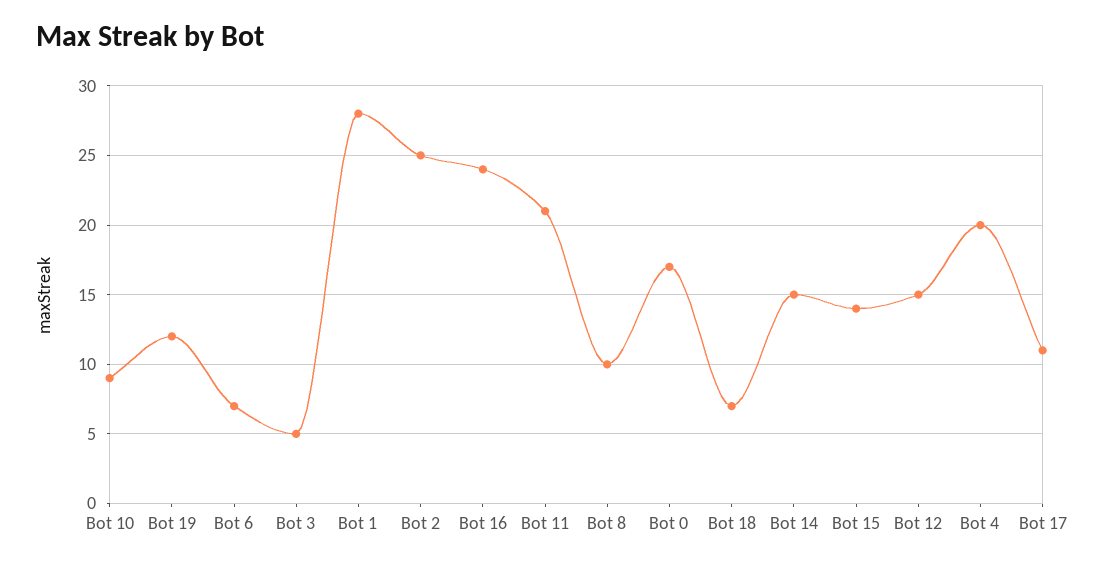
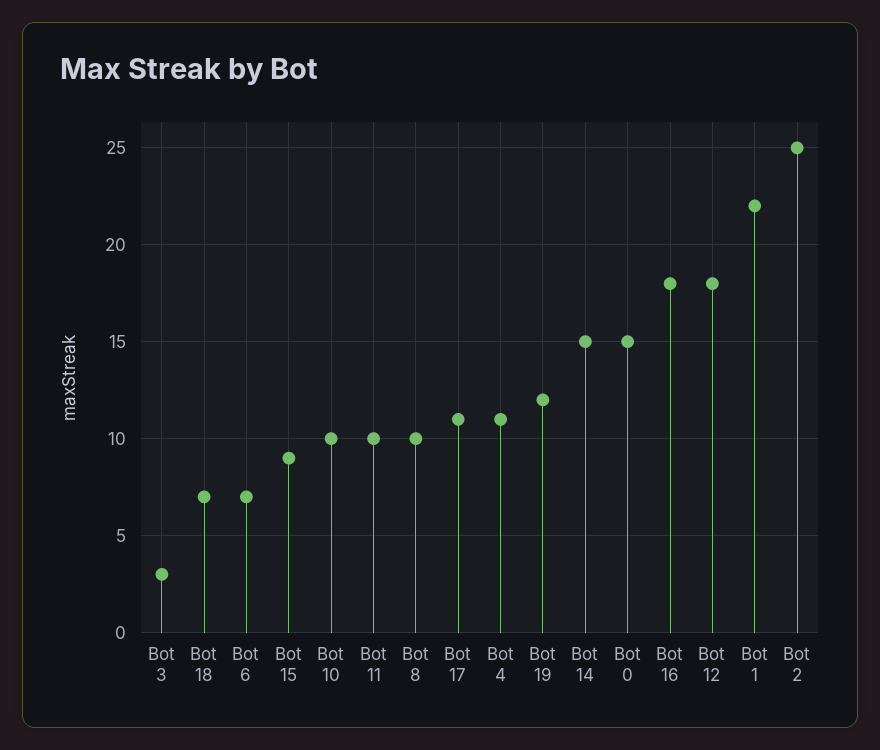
Bot 10: 9 -> 10
Bot 3: 5 -> 3
Bot 1: 28 -> 22
Bot 16: 24 -> 18
Bot 11: 21 -> 10
Bot 0: 17 -> 15
Bot 15: 14 -> 9
Bot 12: 15 -> 18
Bot 4: 20 -> 11

